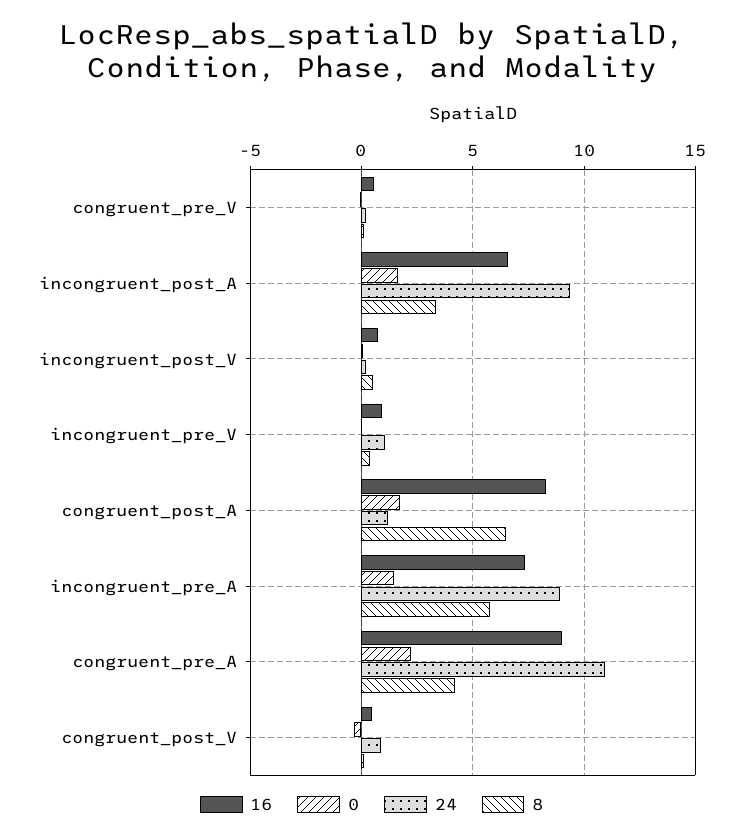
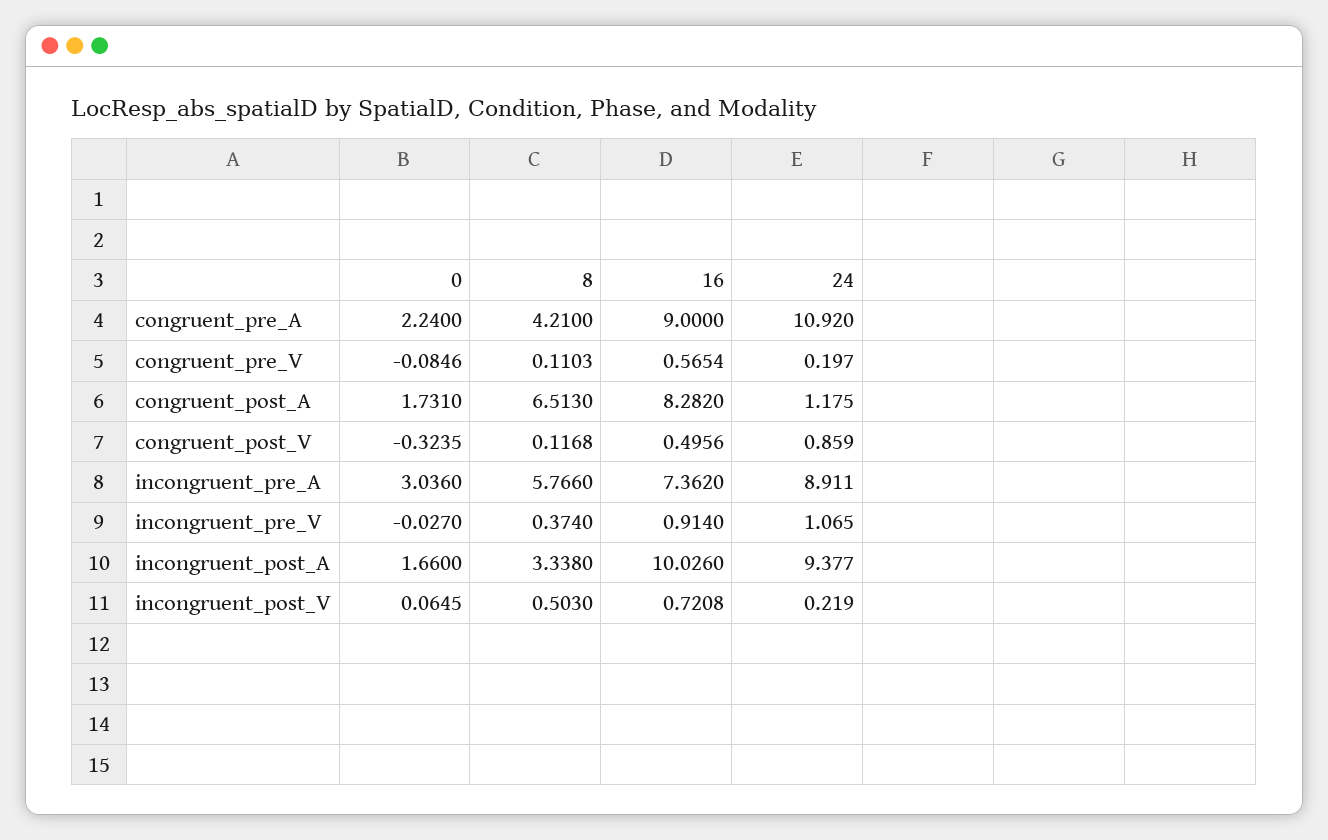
16, incongruent_post_A: 6.5 -> 10.026
0, incongruent_pre_A: 1.5 -> 3.036

